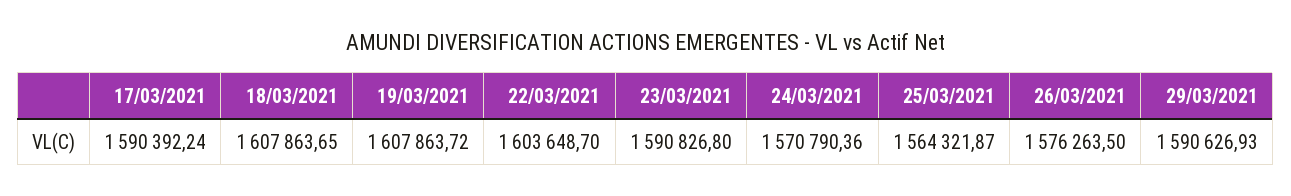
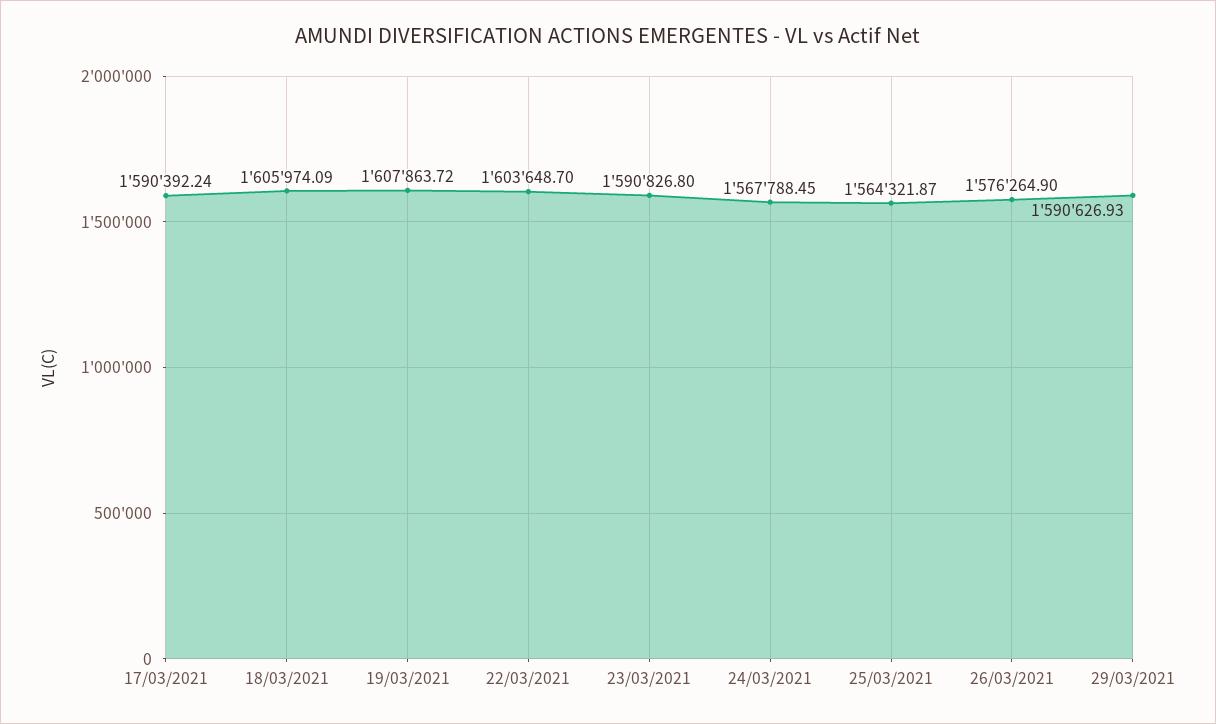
18/03/2021: 1607863.65 -> 1605974.09
24/03/2021: 1570790.36 -> 1567788.45
26/03/2021: 1576263.5 -> 1576264.9

